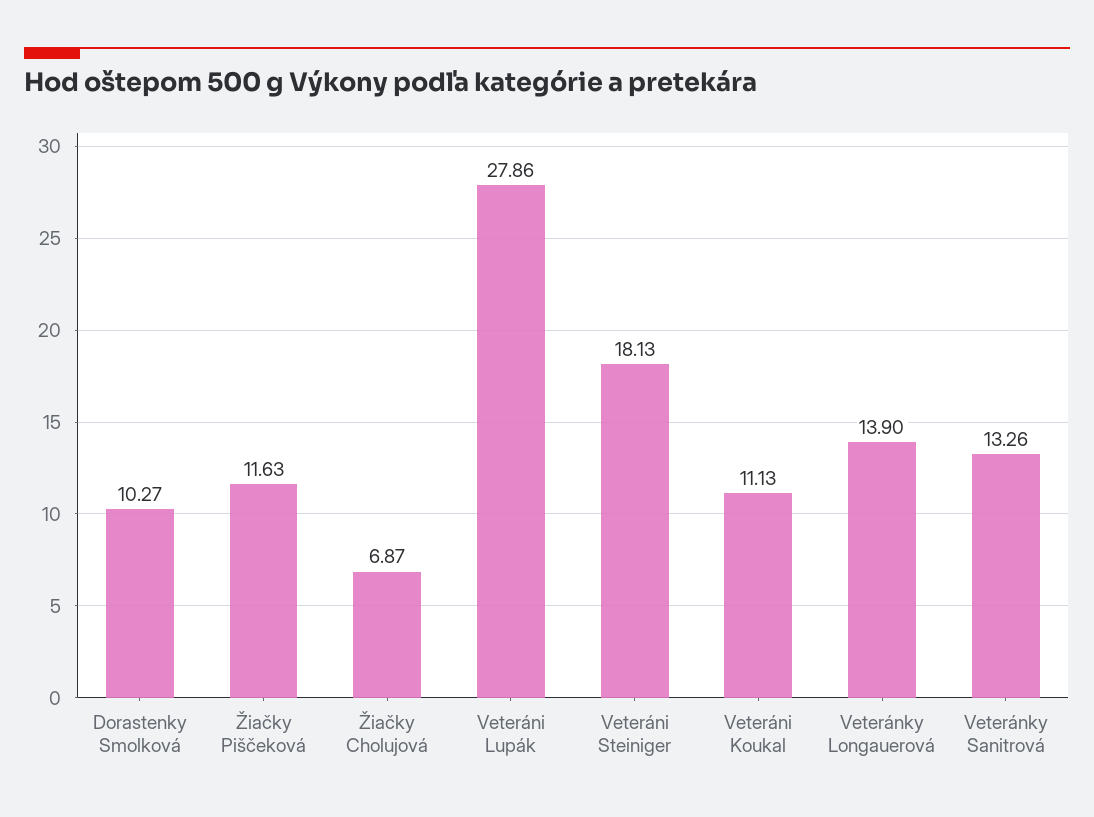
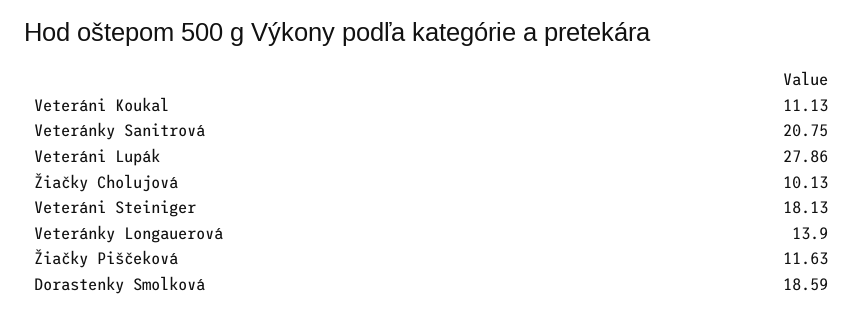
Dorastenky Smolková: 10.27 -> 18.59
Žiačky Cholujová: 6.87 -> 10.13
Veteránky Sanitrová: 13.26 -> 20.75

